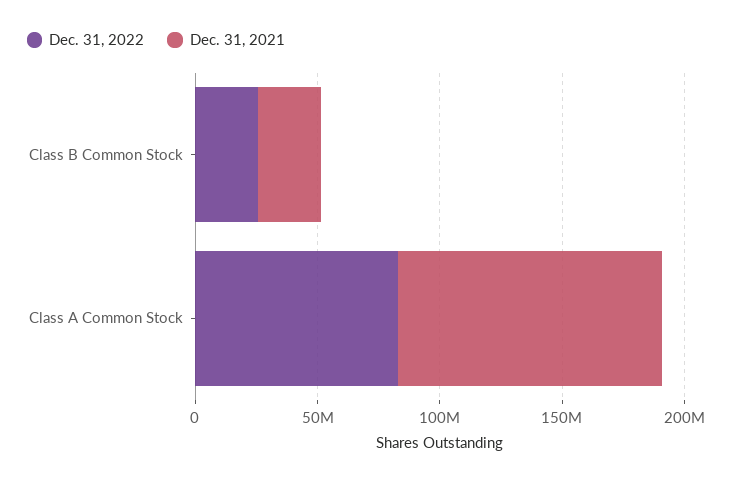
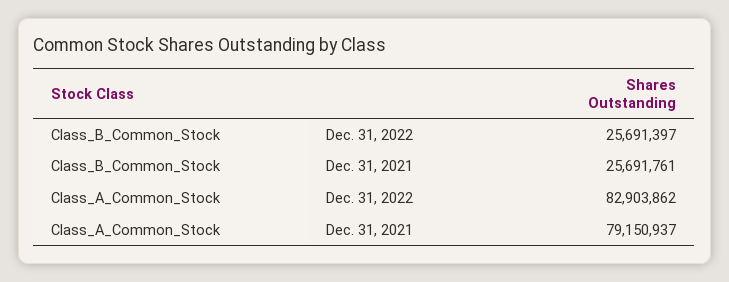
Dec. 31, 2021, Class A Common Stock: 110000000 -> 79150937

